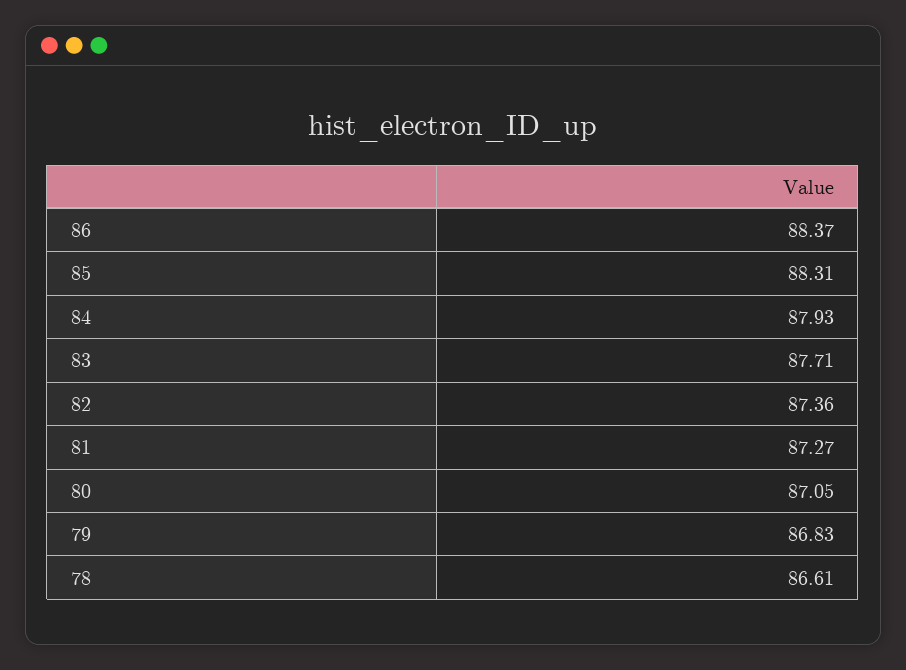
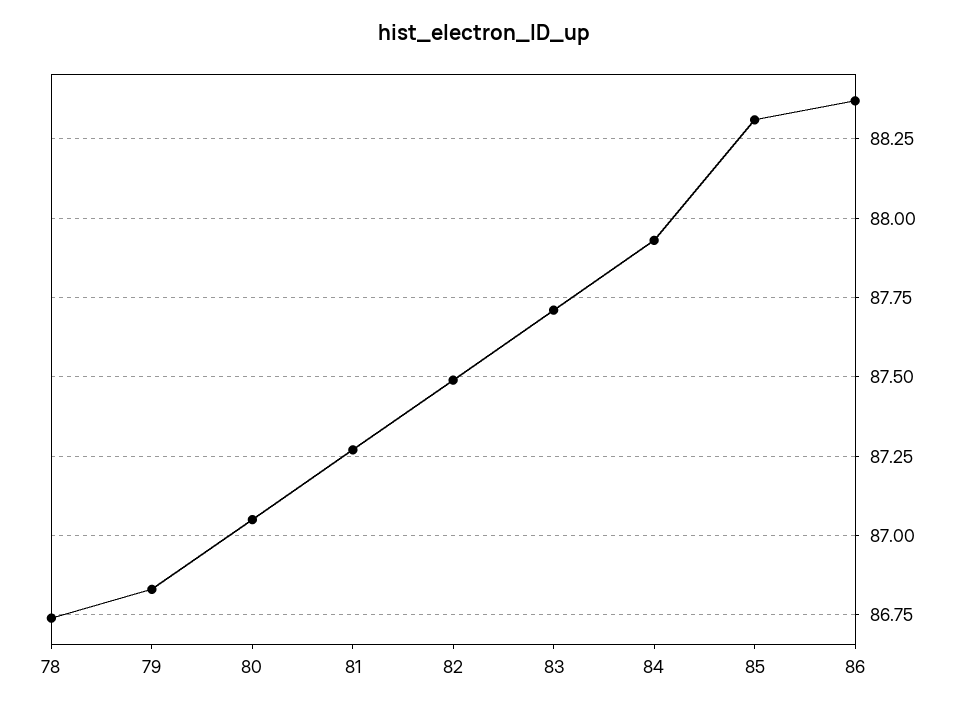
82: 87.36 -> 87.5
78: 86.61 -> 86.75

